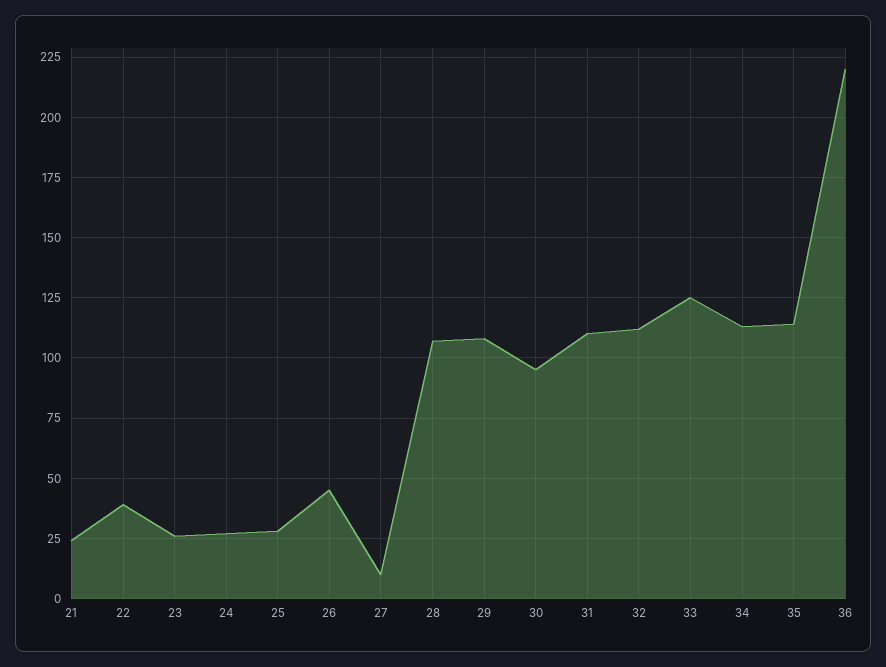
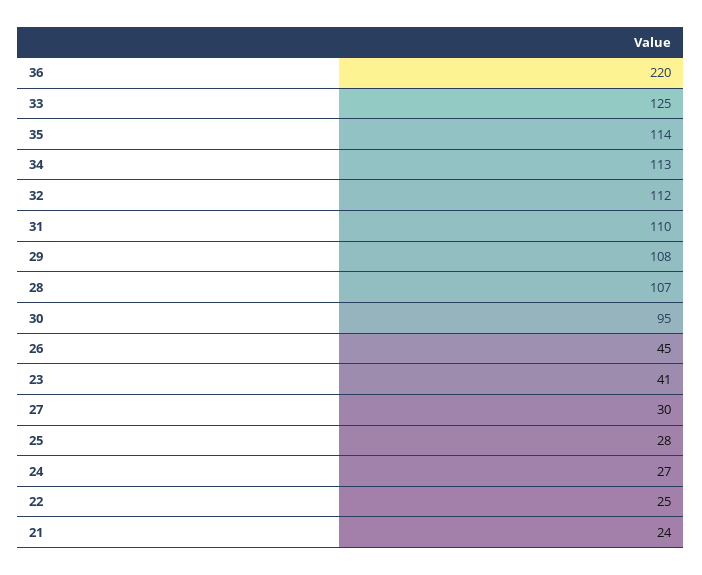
22: 40 -> 25
23: 25 -> 41
27: 10 -> 30

